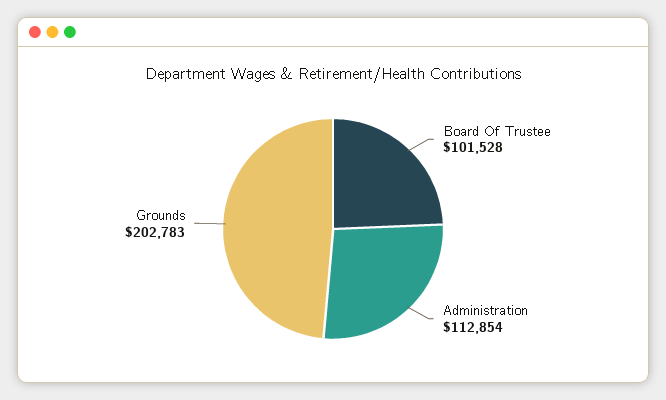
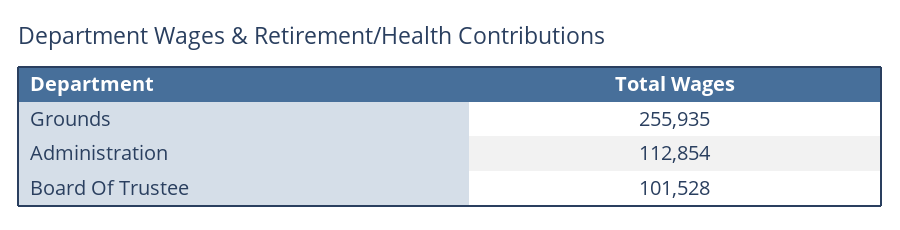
Grounds: 202783 -> 255935

